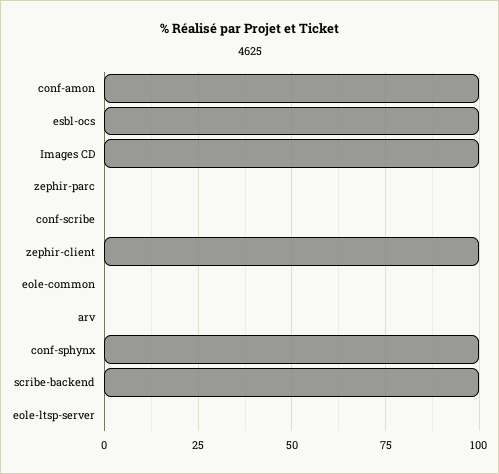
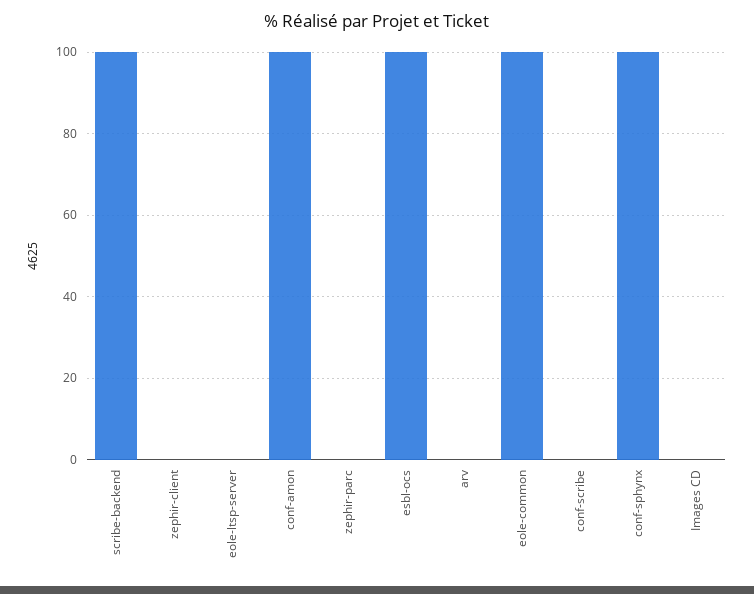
Images CD: 100 -> 0
zephir-client: 100 -> 0
eole-common: 0 -> 100

